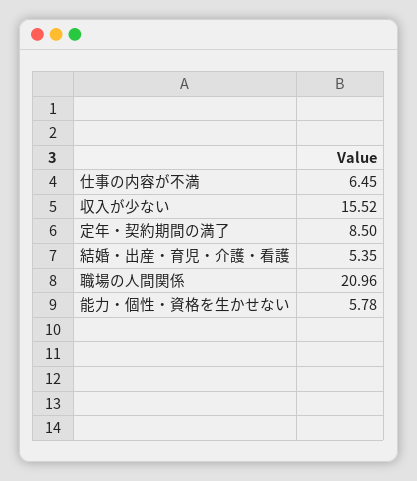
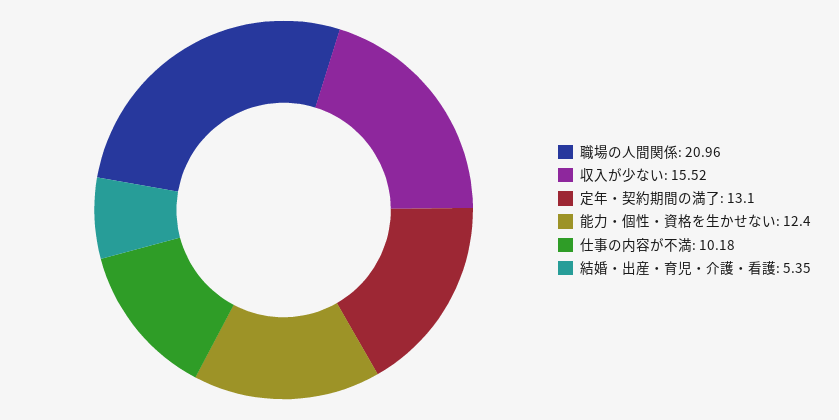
仕事の内容が不満: 6.45 -> 10.18
定年・契約期間の満了: 8.5 -> 13.1
能力・個性・資格を生かせない: 5.78 -> 12.4

